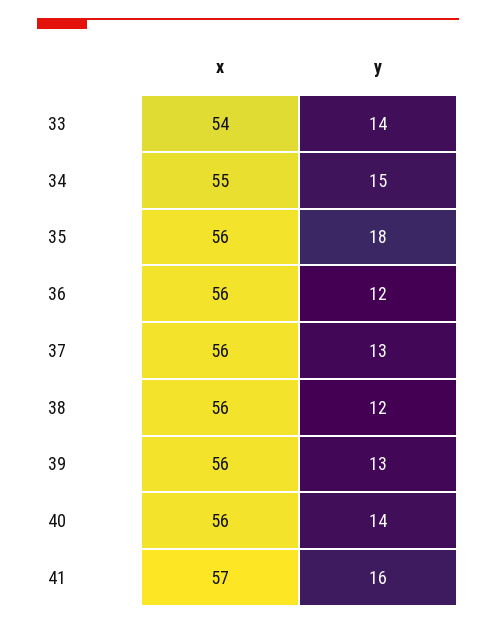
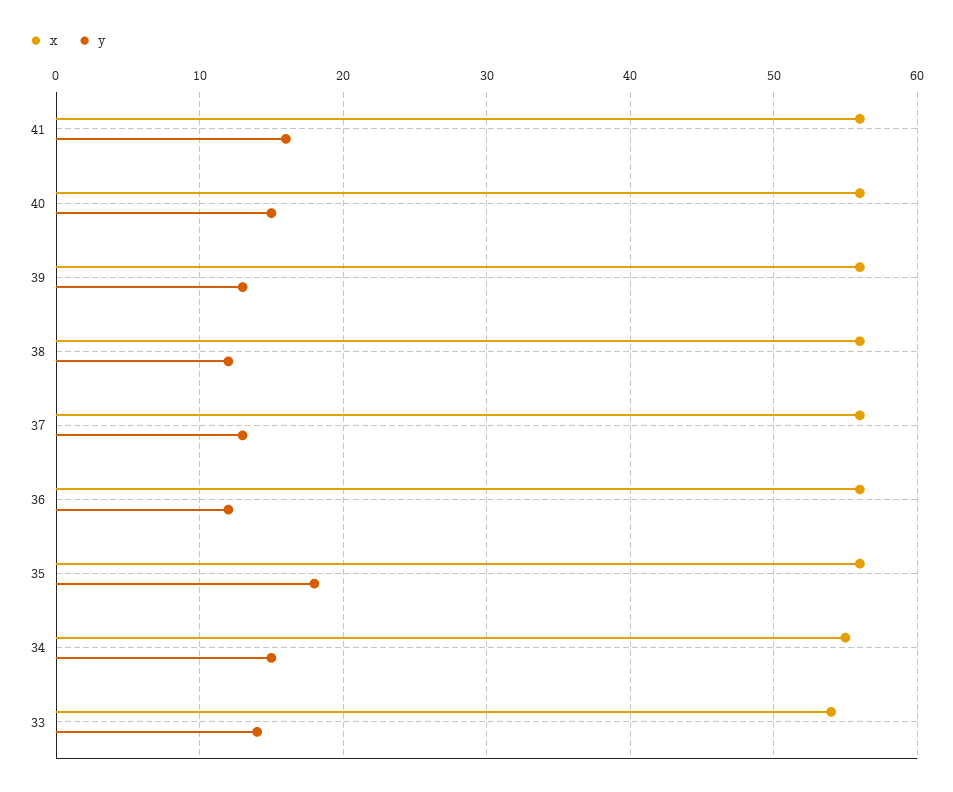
y, 40: 14 -> 15
x, 41: 57 -> 56

